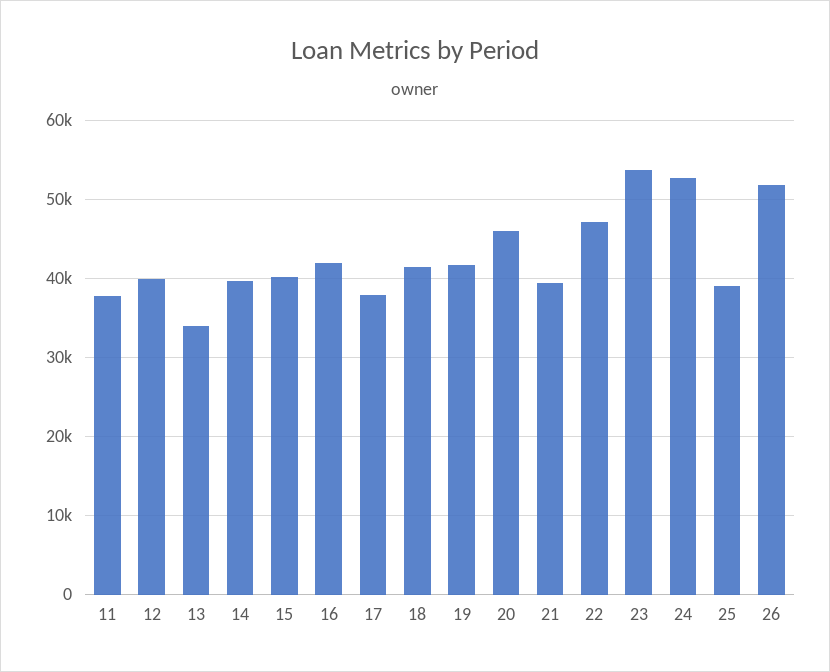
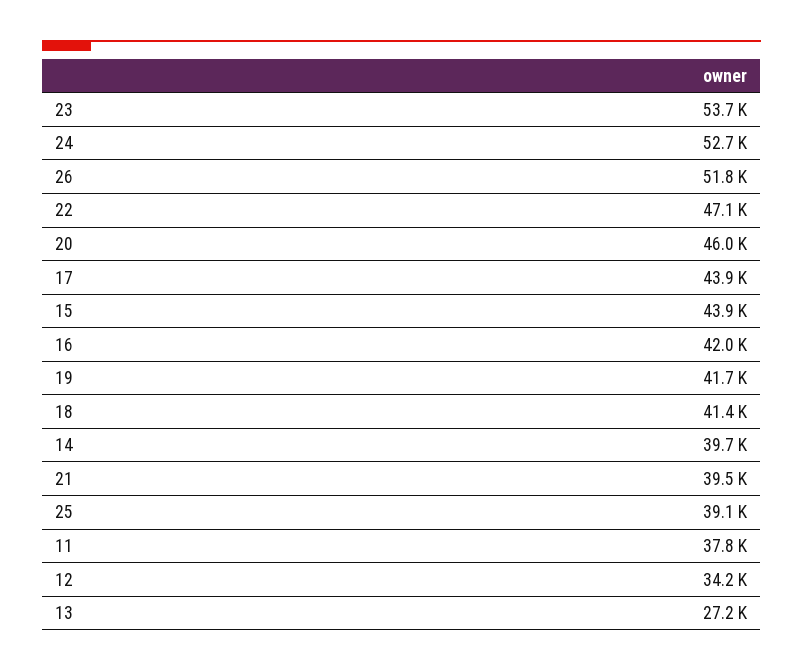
12: 40000 -> 34200
13: 34000 -> 27200
15: 40000 -> 43900
17: 38000 -> 43900

